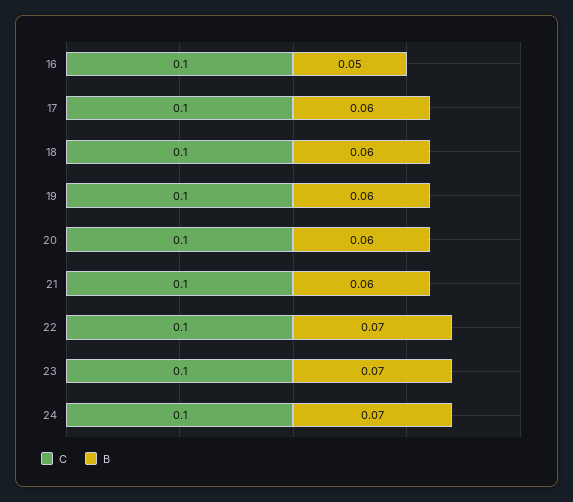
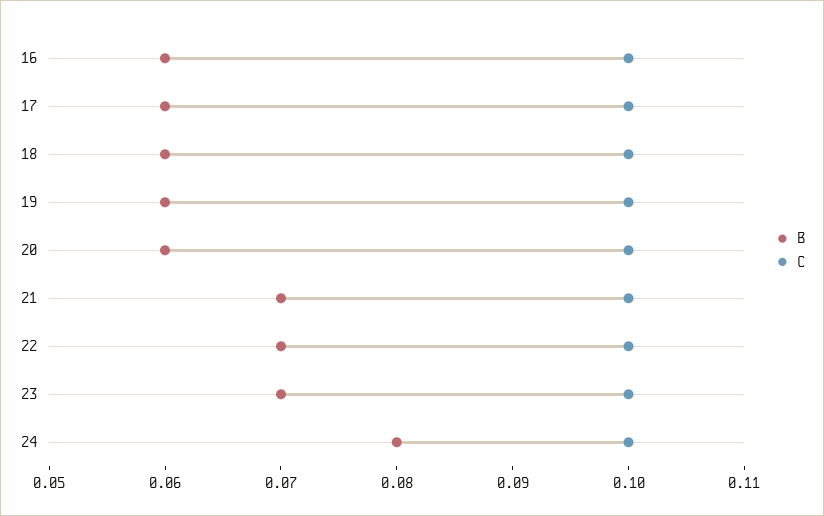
B, 16: 0.05 -> 0.06
B, 21: 0.06 -> 0.07
B, 24: 0.07 -> 0.08

